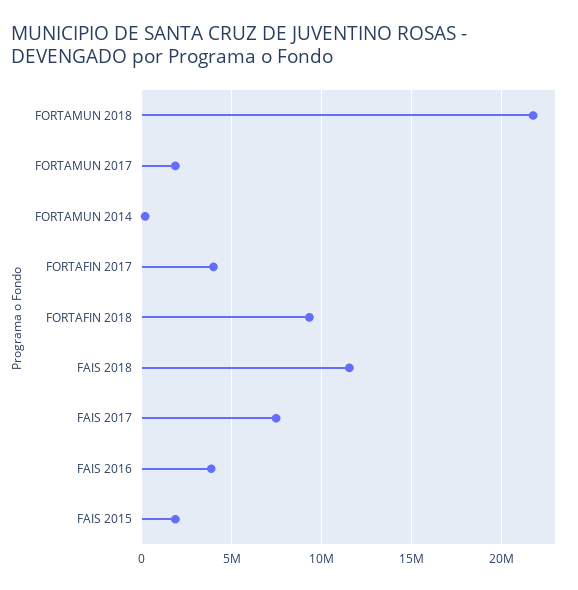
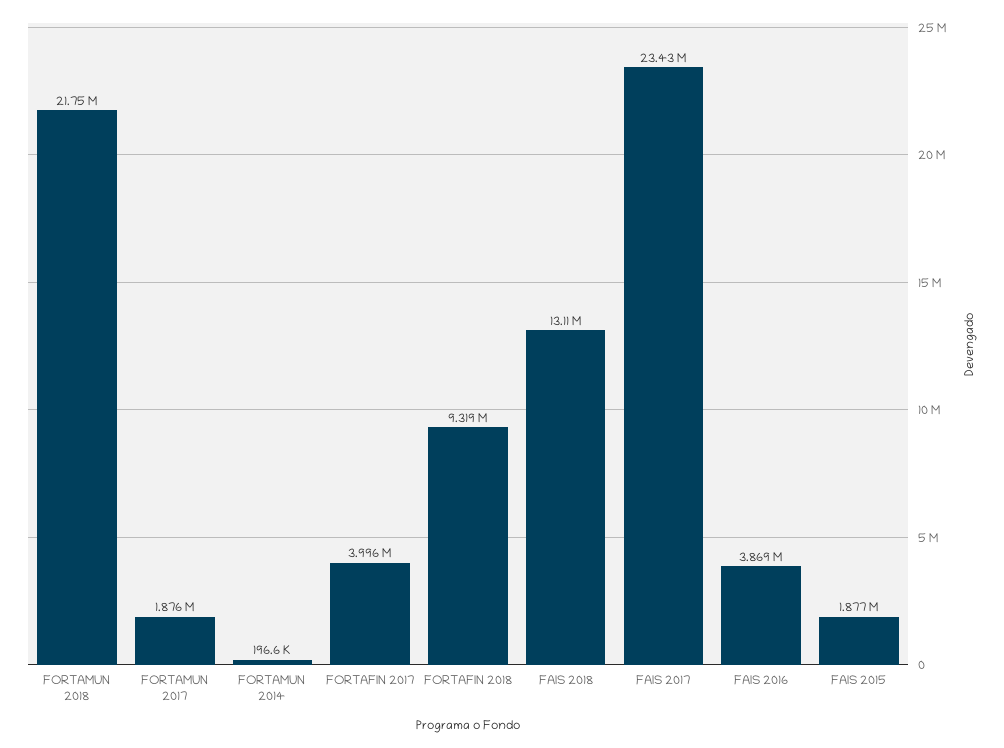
FAIS 2018: 11500000 -> 13110000
FAIS 2017: 7500000 -> 23430000

